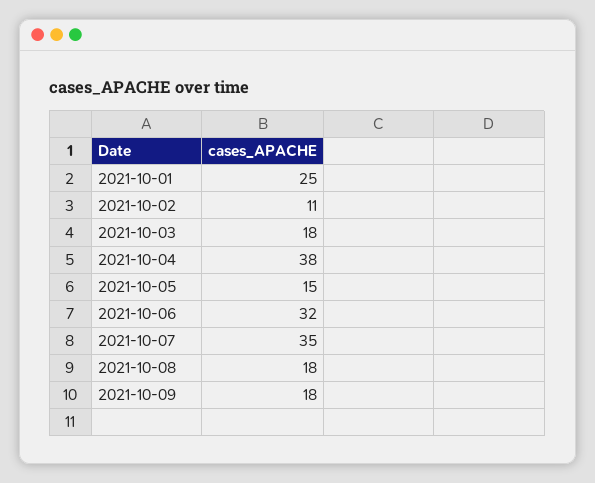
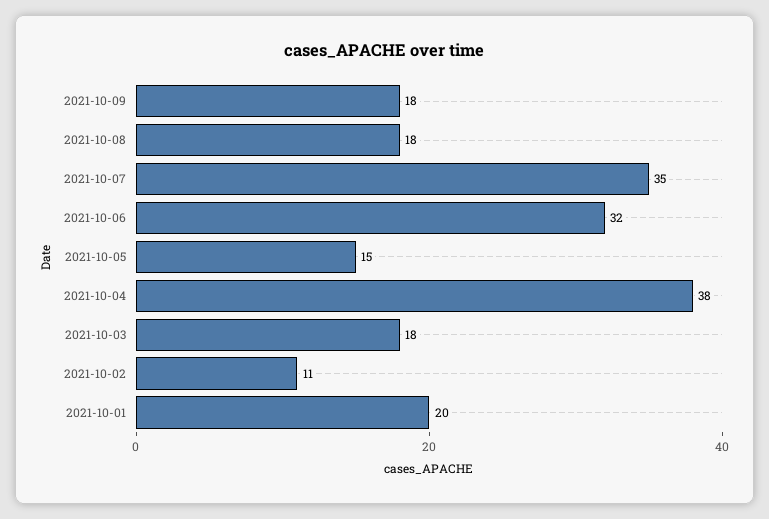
2021-10-01: 25 -> 20

